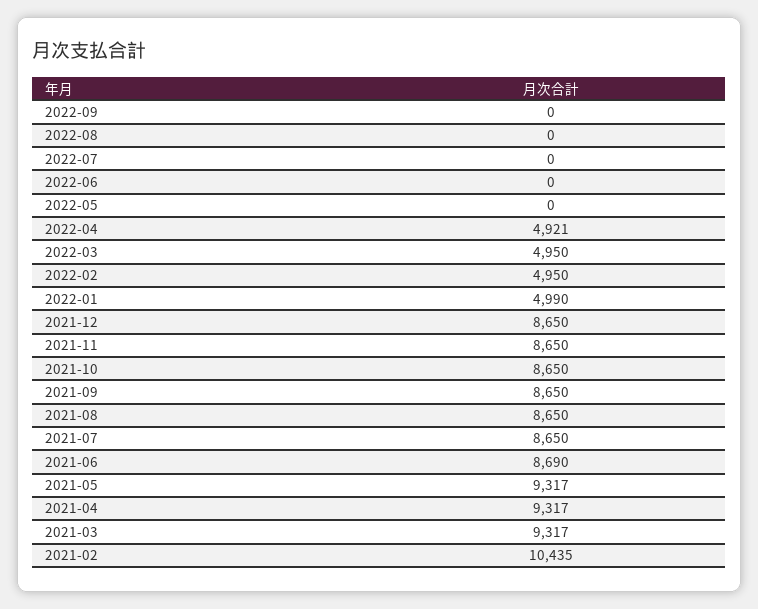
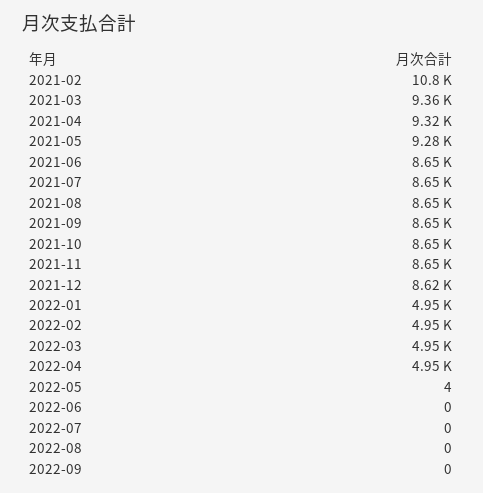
2022-05: 0 -> 4
2022-04: 4921 -> 4950
2022-01: 4990 -> 4950
2021-12: 8650 -> 8620
2021-06: 8690 -> 8650
2021-05: 9317 -> 9280
2021-03: 9317 -> 9360
2021-02: 10435 -> 10800

